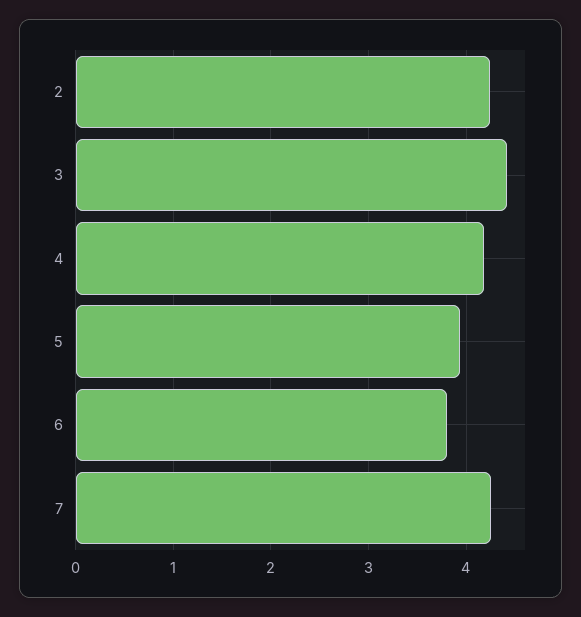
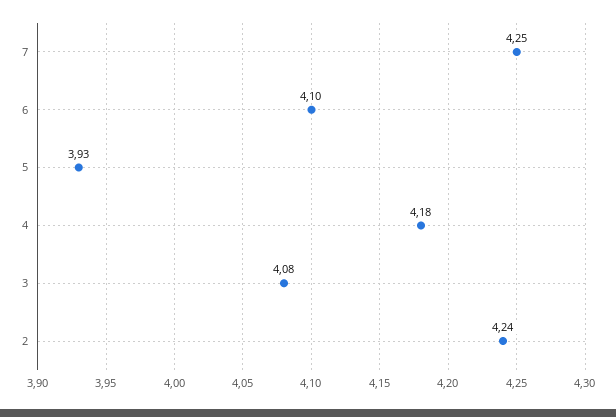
3: 4.4 -> 4.08
6: 3.8 -> 4.1

